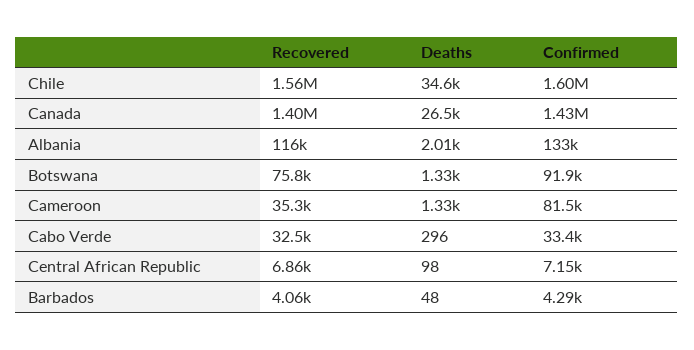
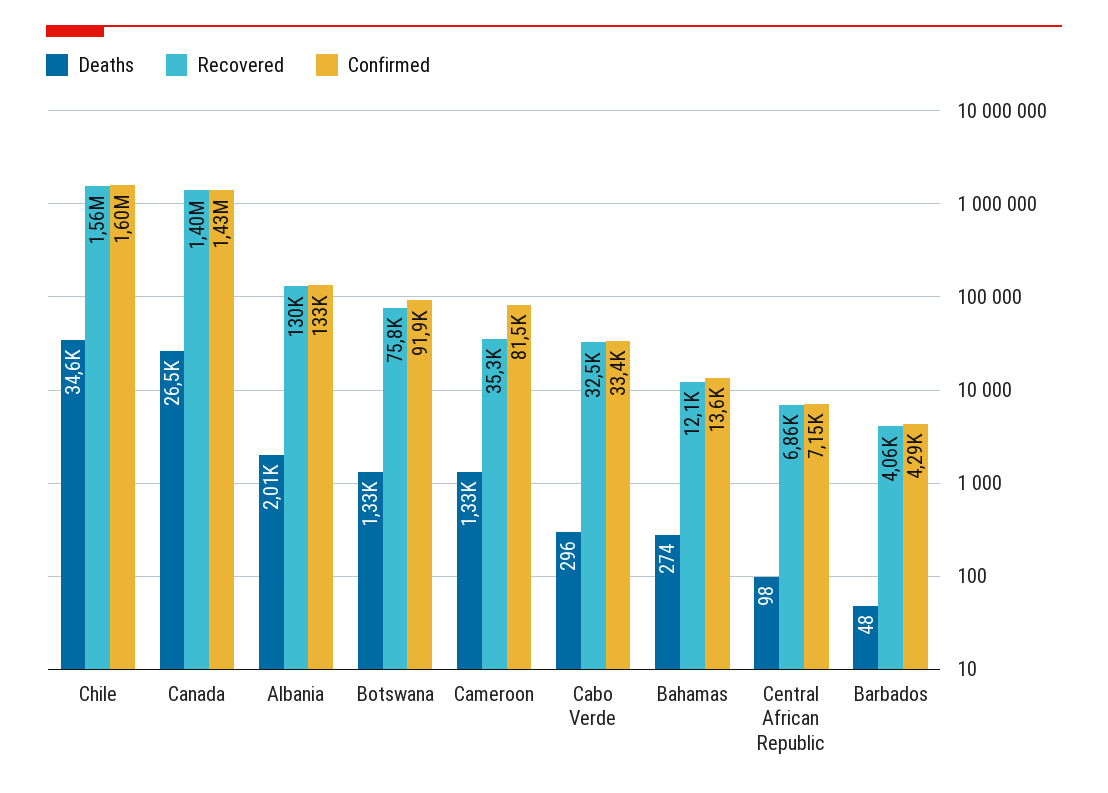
Recovered, Albania: 116000 -> 130000
Deaths, Bahamas: none -> 274
Recovered, Bahamas: none -> 12100
Confirmed, Bahamas: none -> 13600

